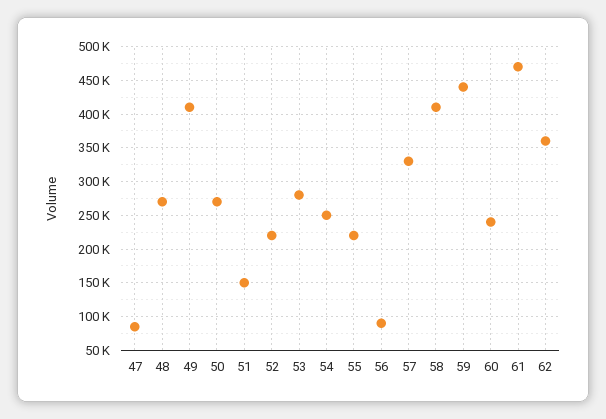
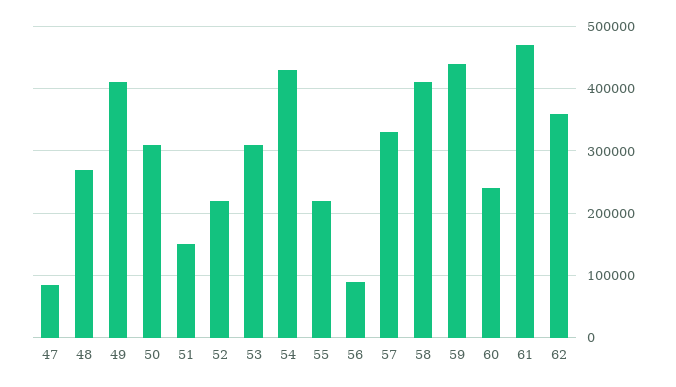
50: 270000 -> 310000
53: 280000 -> 310000
54: 250000 -> 430000

